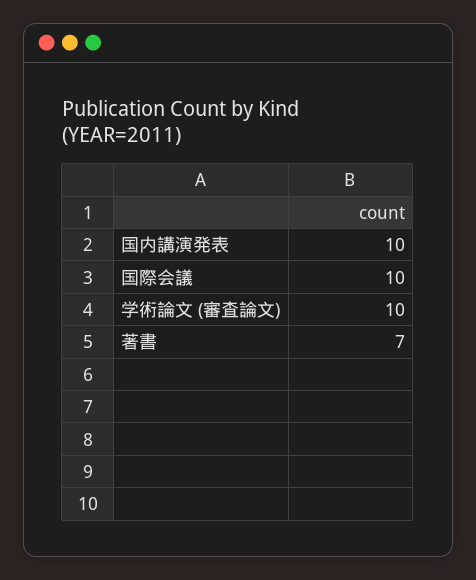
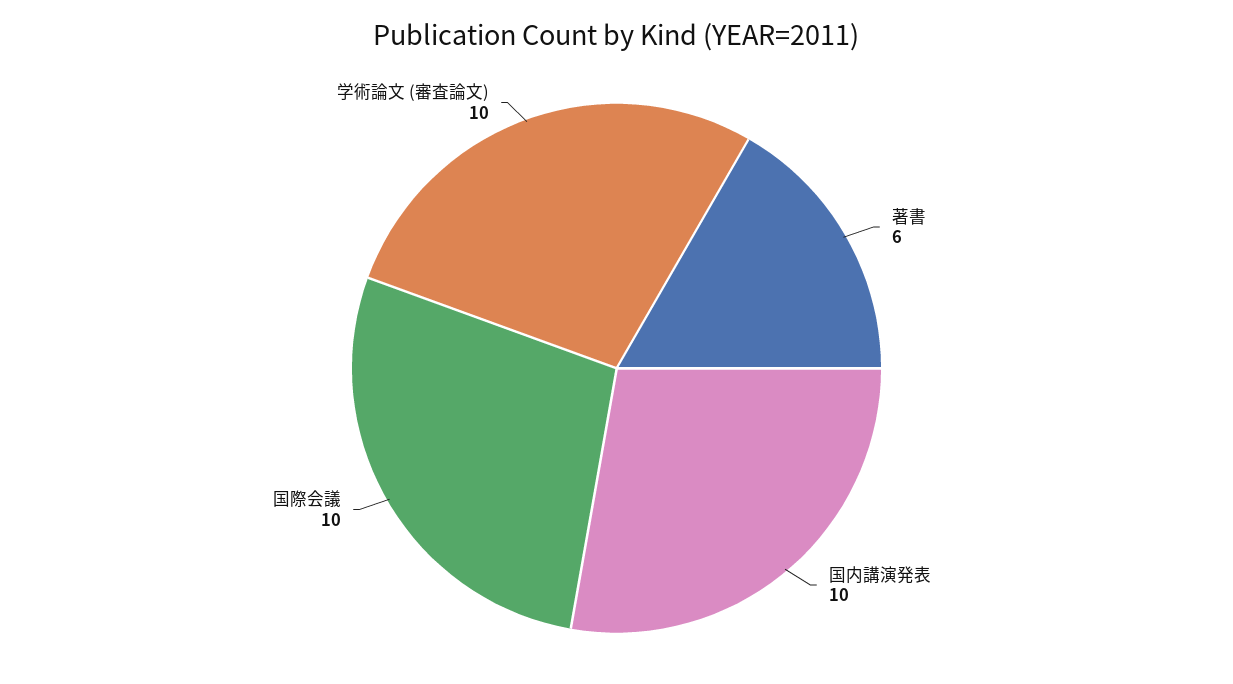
著書: 7 -> 6

